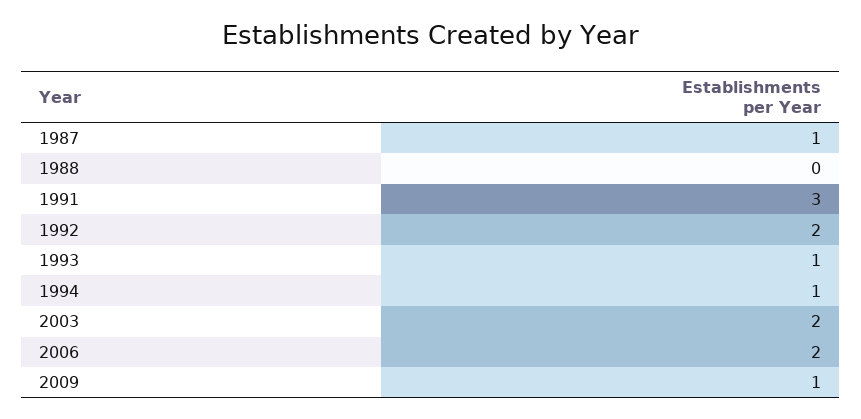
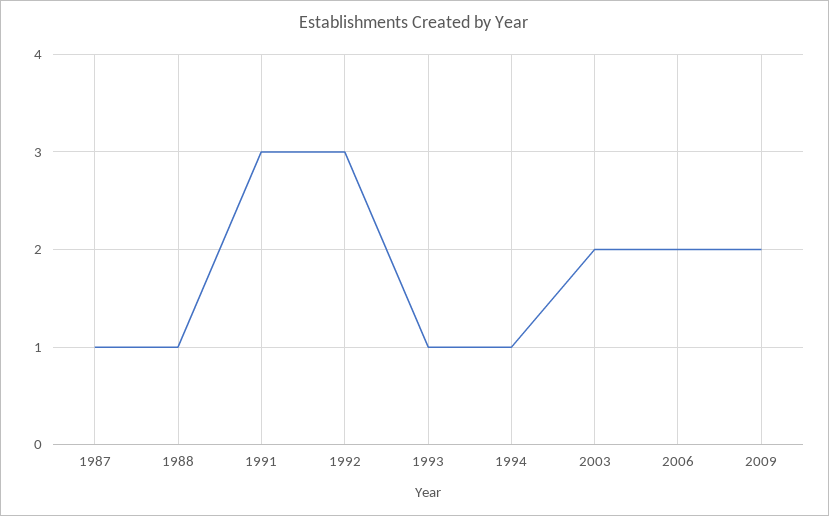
1988: 0 -> 1
1992: 2 -> 3
2009: 1 -> 2

